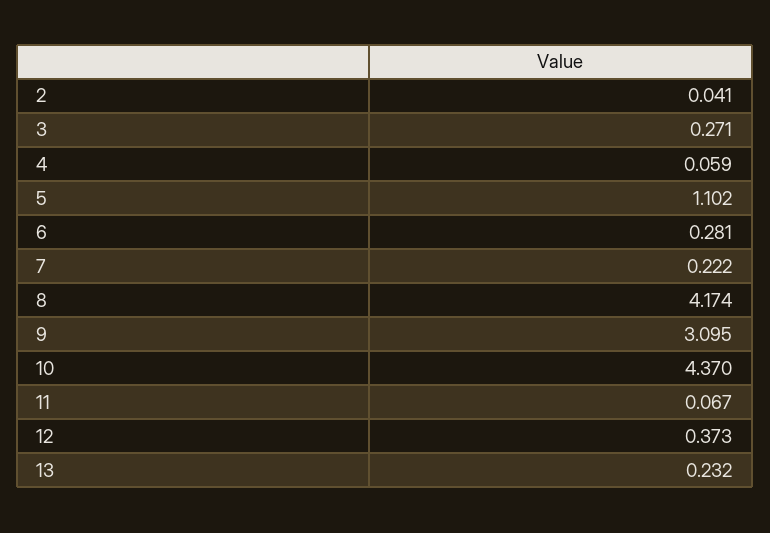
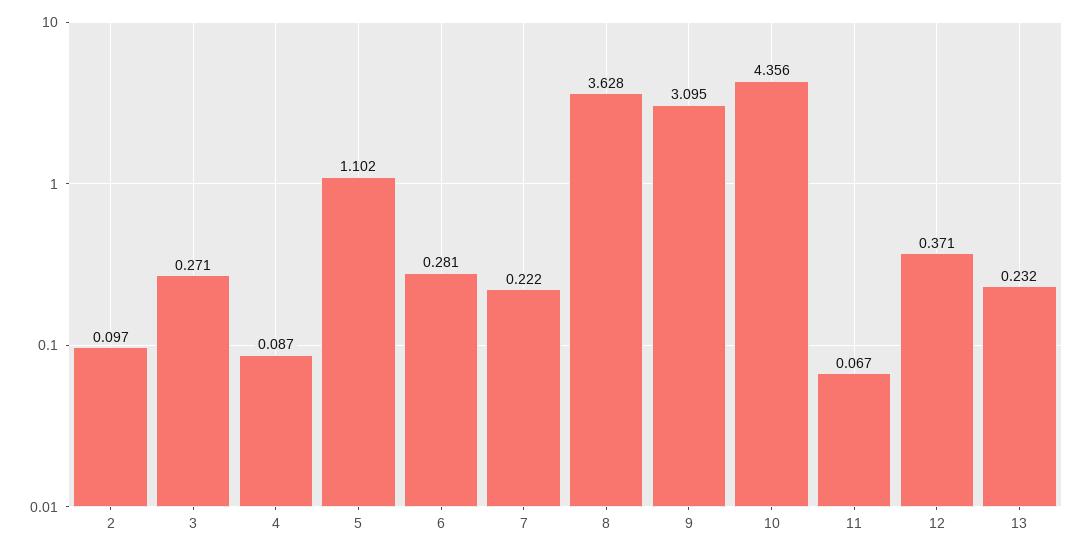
2: 0.041 -> 0.097
4: 0.059 -> 0.087
8: 4.174 -> 3.628
10: 4.37 -> 4.356
12: 0.373 -> 0.371

